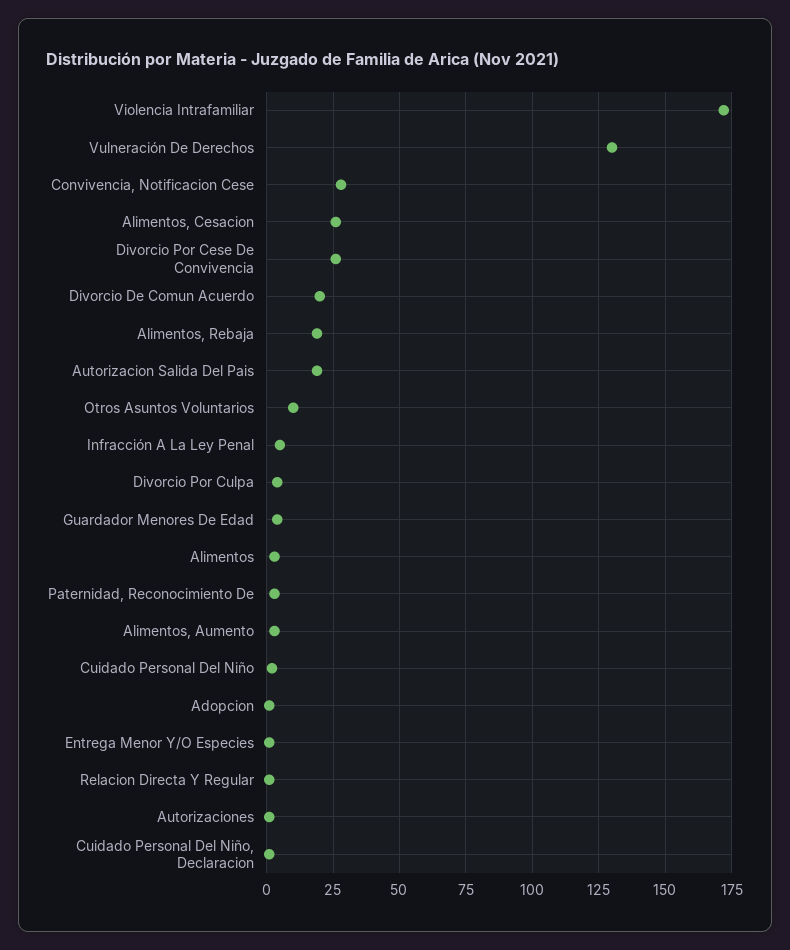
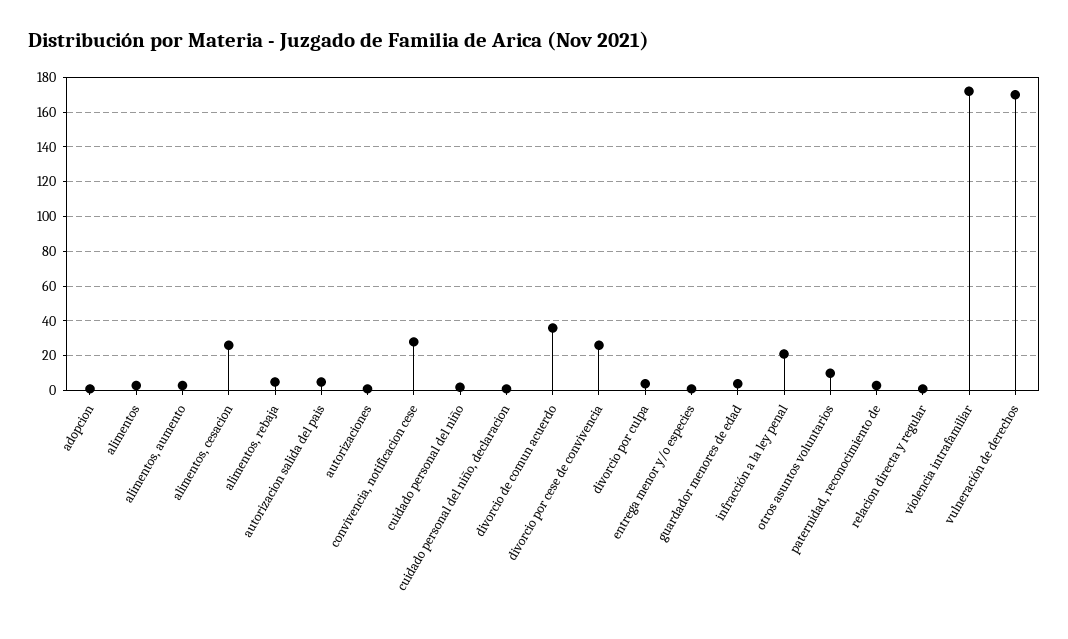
Vulneración De Derechos: 130 -> 170
Divorcio De Comun Acuerdo: 20 -> 35
Alimentos, Rebaja: 20 -> 5
Autorizacion Salida Del Pais: 20 -> 5
Infracción A La Ley Penal: 5 -> 20

